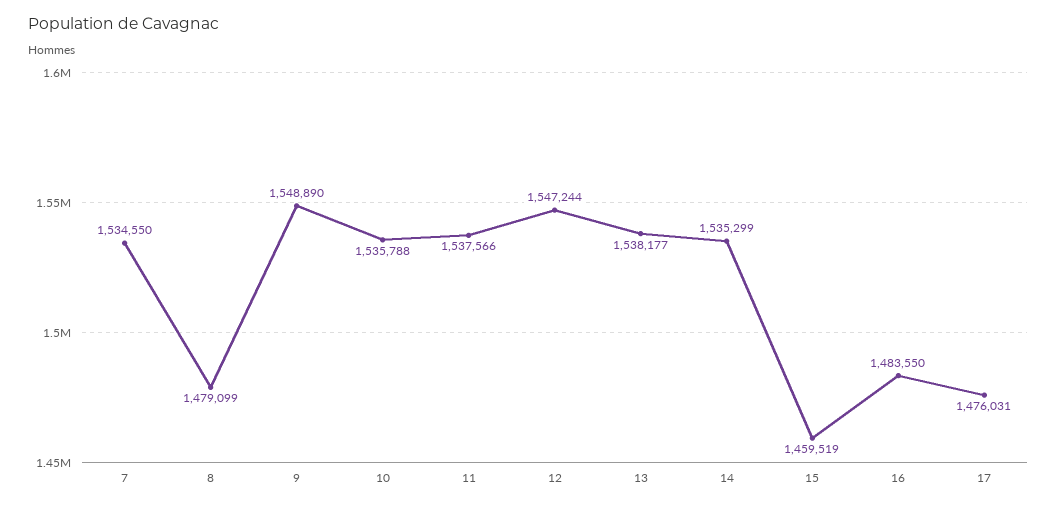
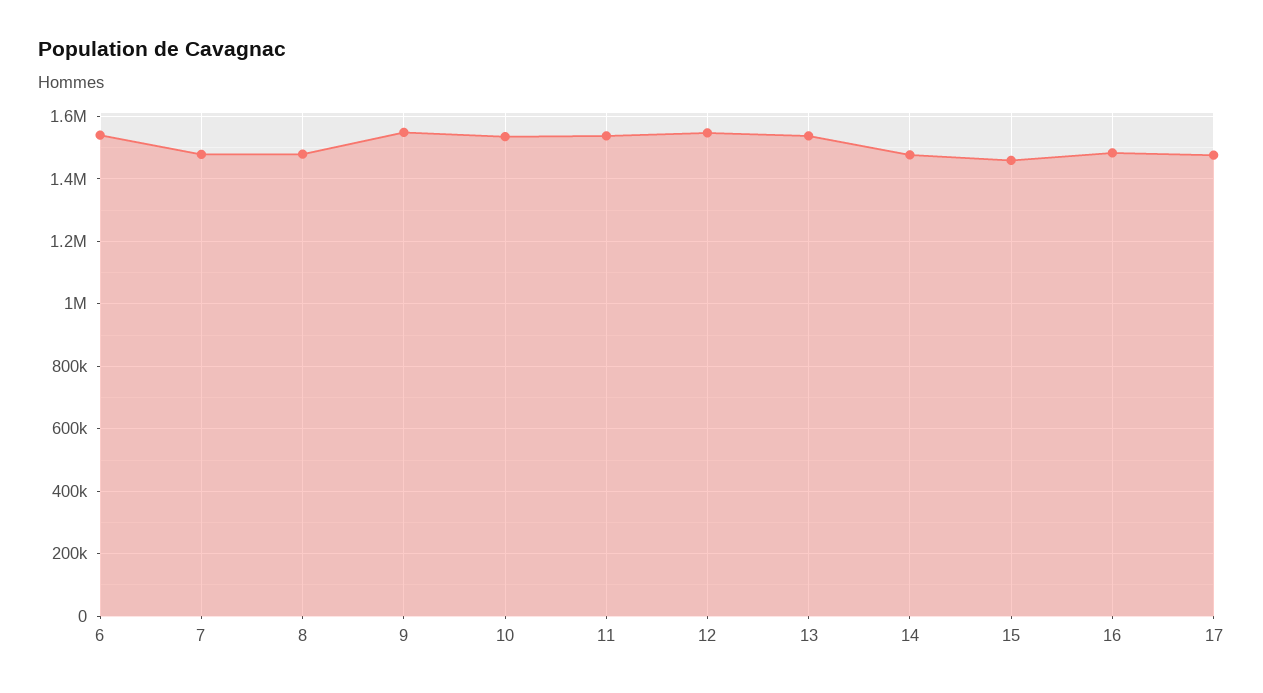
7: 1534550 -> 1480000
14: 1535299 -> 1480000
6: none -> 1540000

